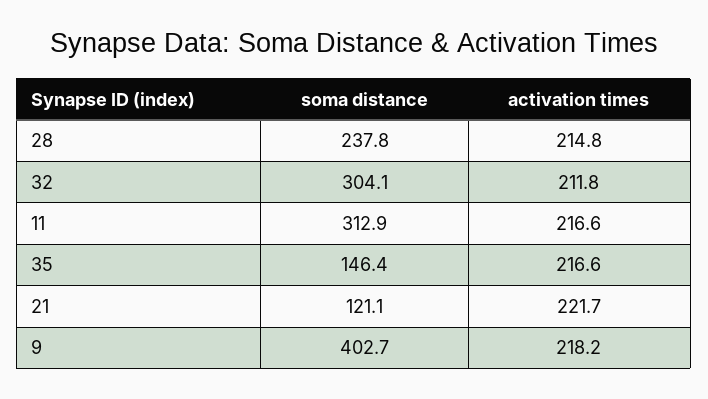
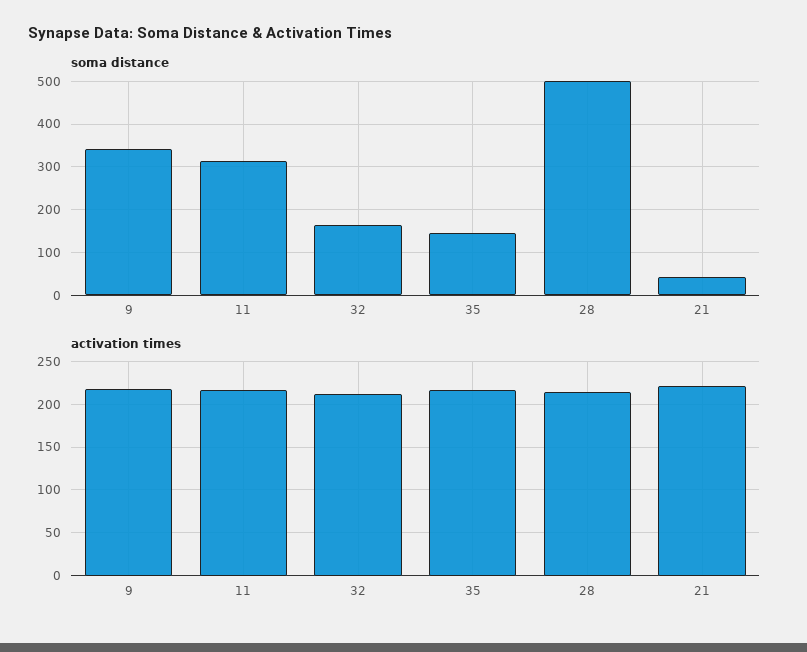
soma distance, 28: 237.8 -> 500
soma distance, 32: 304.1 -> 160
soma distance, 21: 121.1 -> 40
soma distance, 9: 402.7 -> 340

